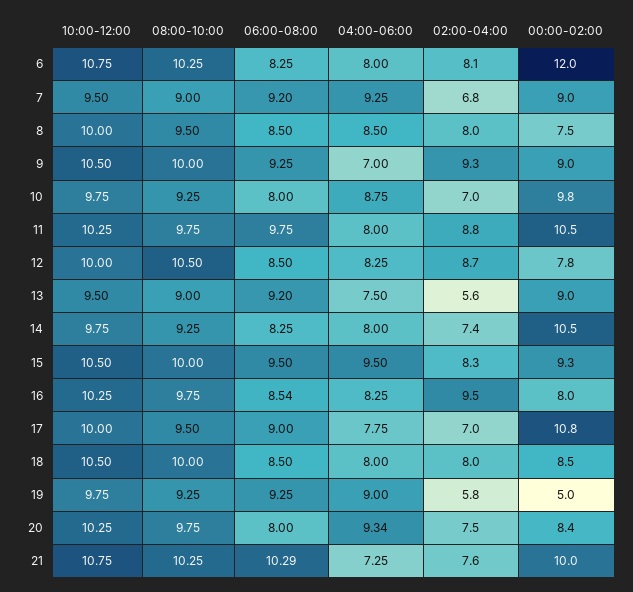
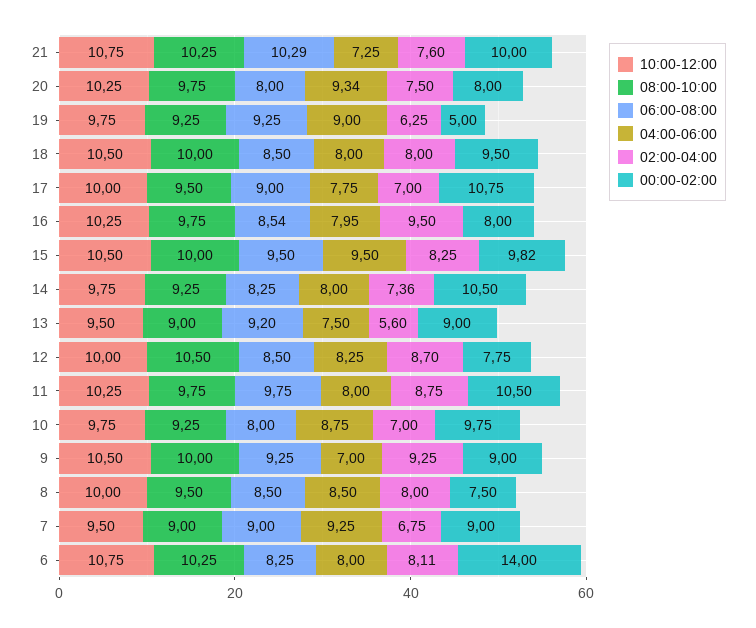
00:00-02:00, 6: 12 -> 14
06:00-08:00, 7: 9.2 -> 9
00:00-02:00, 15: 9.3 -> 9.82
04:00-06:00, 16: 8.25 -> 7.95
00:00-02:00, 18: 8.5 -> 9.5
02:00-04:00, 19: 5.8 -> 6.25
00:00-02:00, 20: 8.4 -> 8

